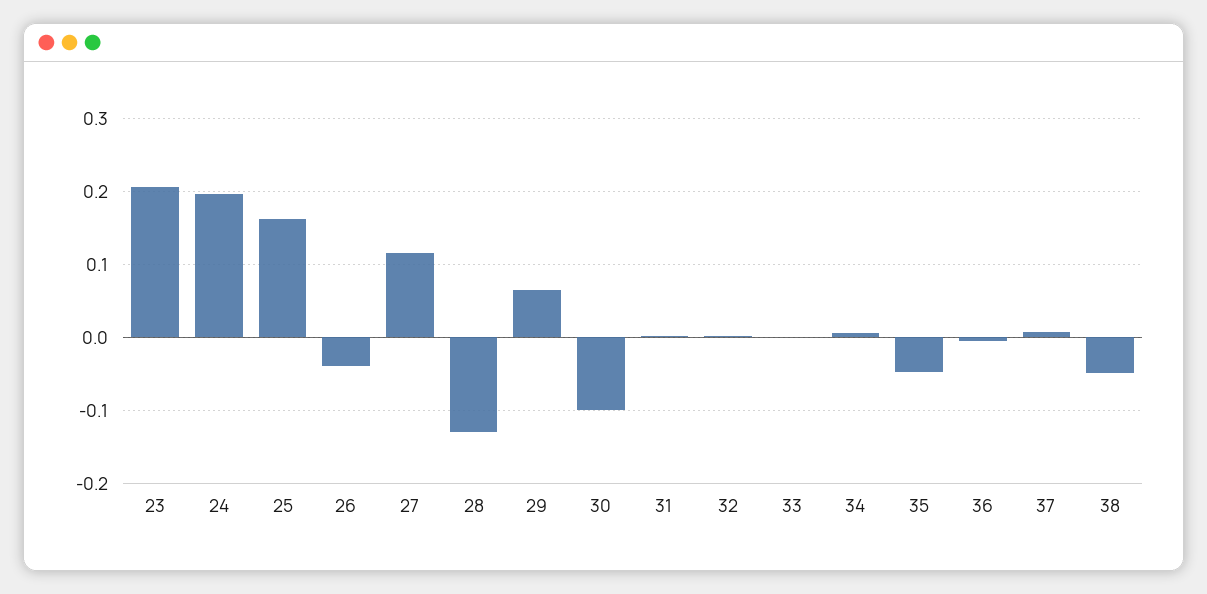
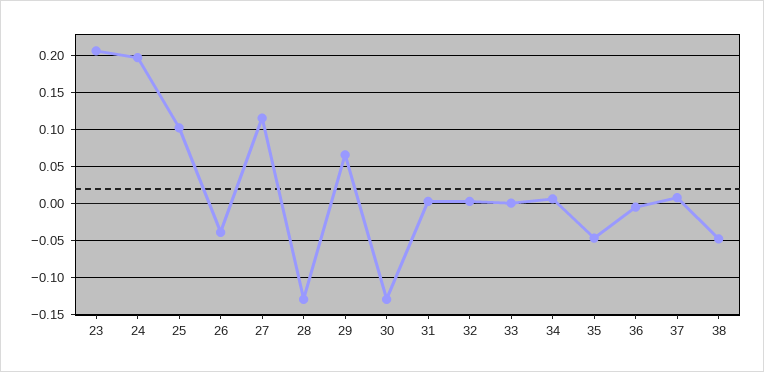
25: 0.16 -> 0.1
30: -0.1 -> -0.13

